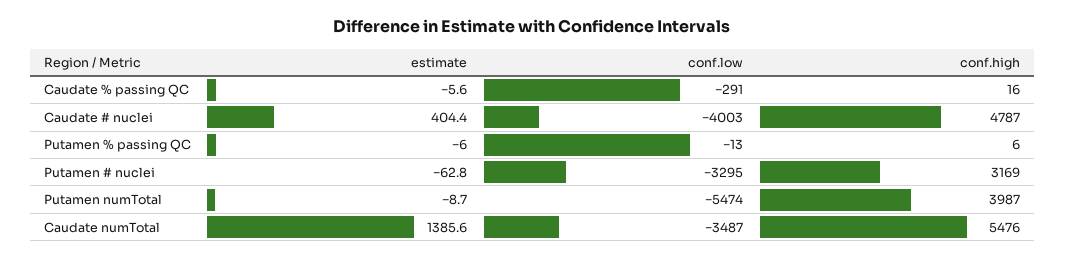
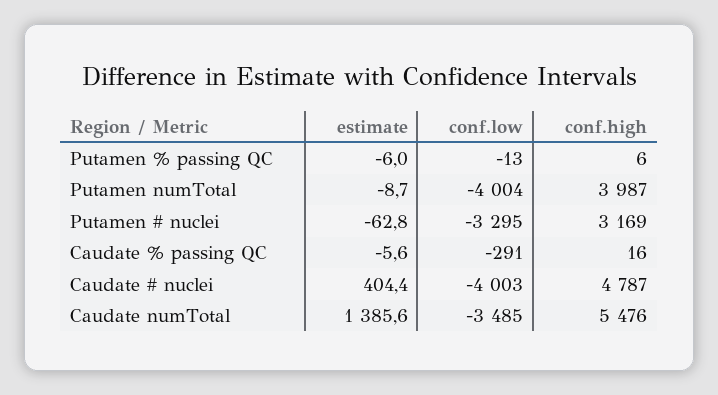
conf.low, Putamen numTotal: -5474 -> -4004
conf.low, Caudate numTotal: -3487 -> -3485

